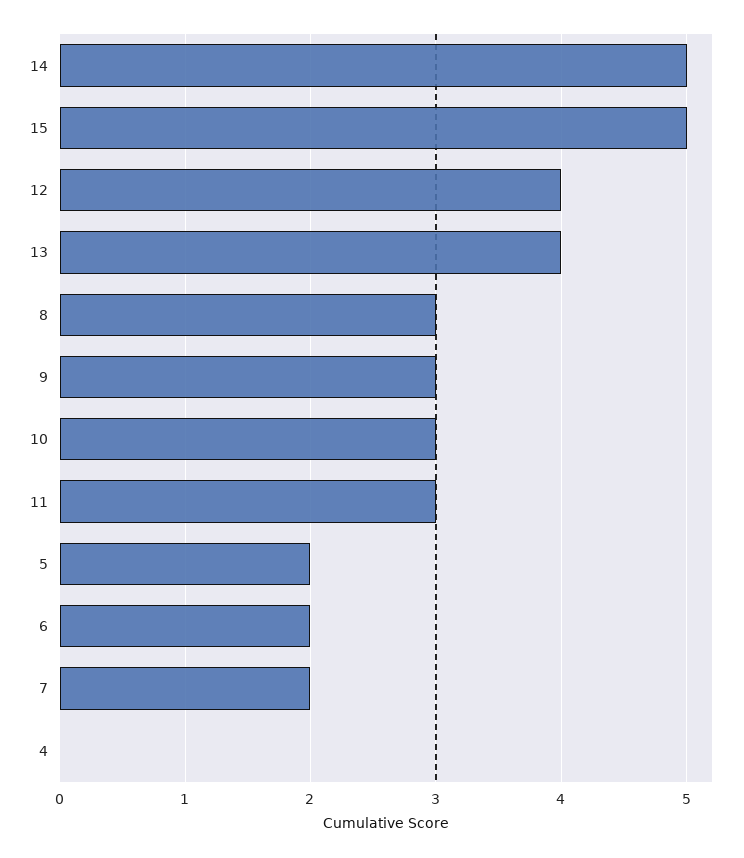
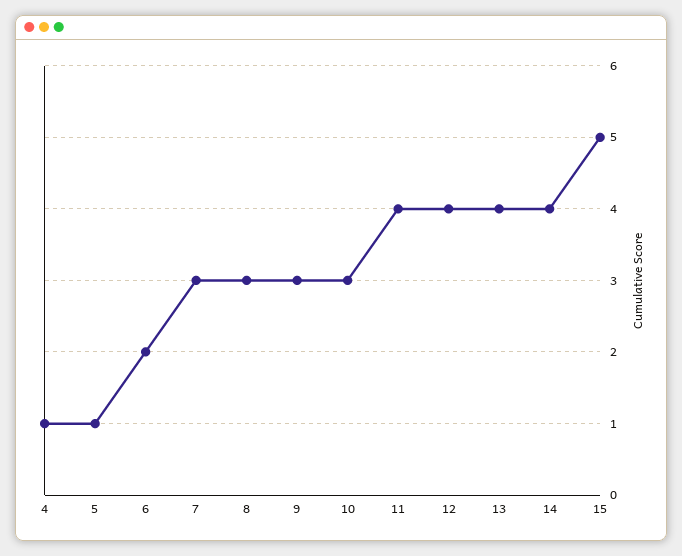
14: 5 -> 4
11: 3 -> 4
5: 2 -> 1
7: 2 -> 3
4: 0 -> 1

